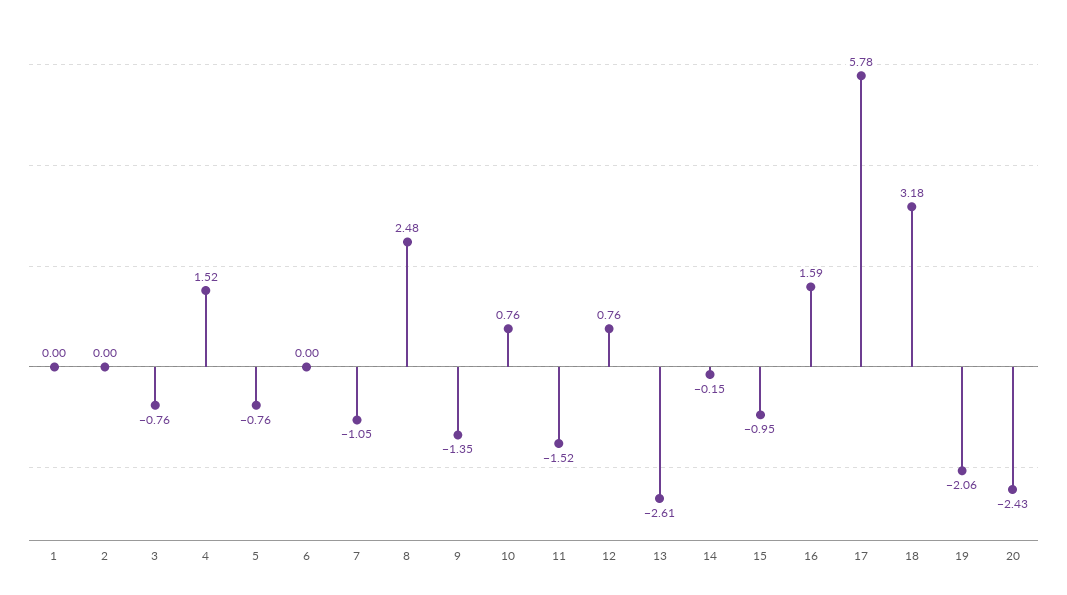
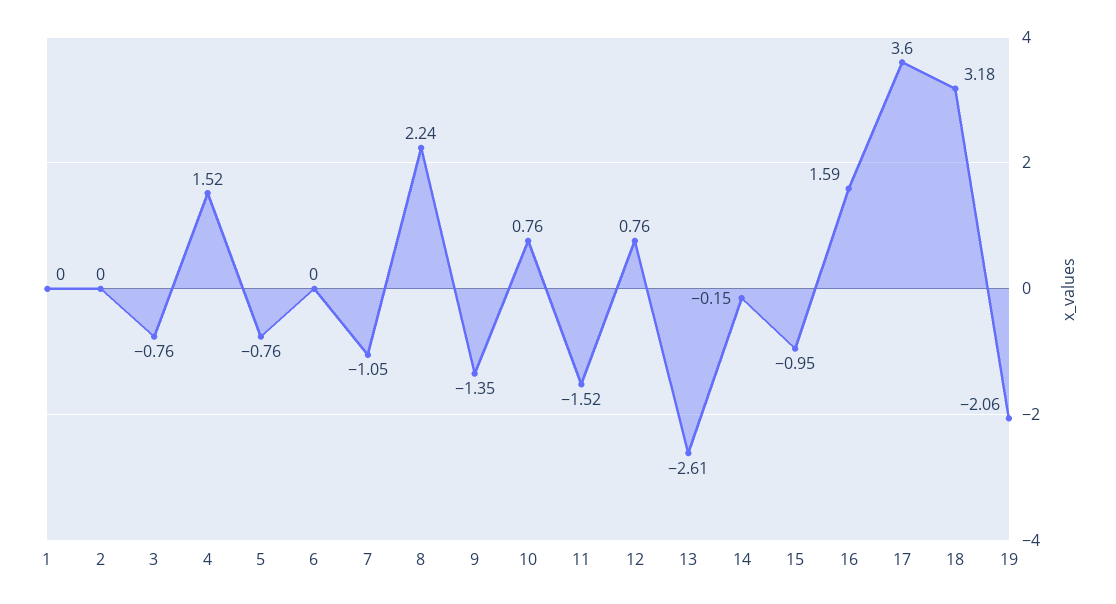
8: 2.48 -> 2.24
17: 5.78 -> 3.6
20: -2.43 -> none

